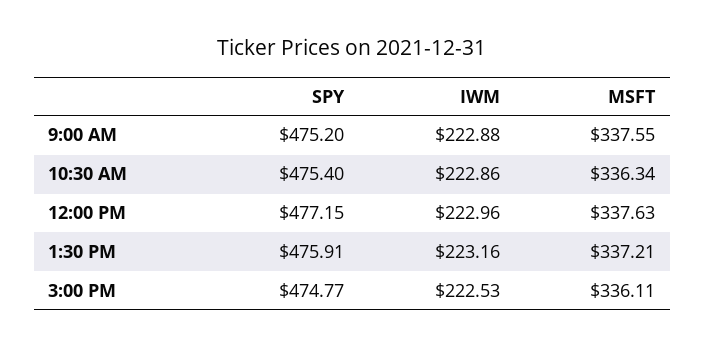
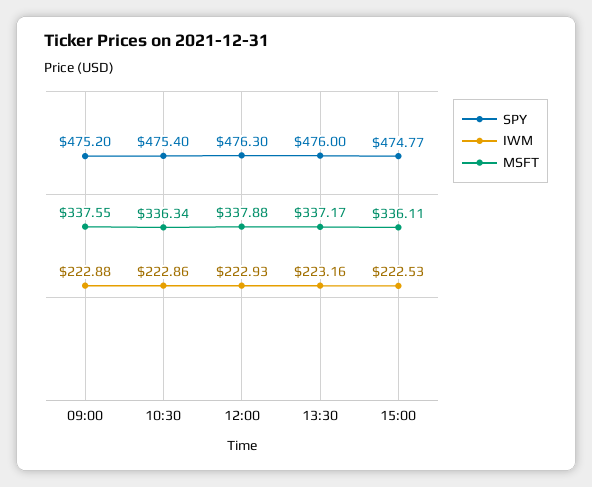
SPY, 12:00 PM: 477.15 -> 476.3
IWM, 12:00 PM: 222.96 -> 222.93
MSFT, 12:00 PM: 337.63 -> 337.88
SPY, 1:30 PM: 475.91 -> 476
MSFT, 1:30 PM: 337.21 -> 337.17

